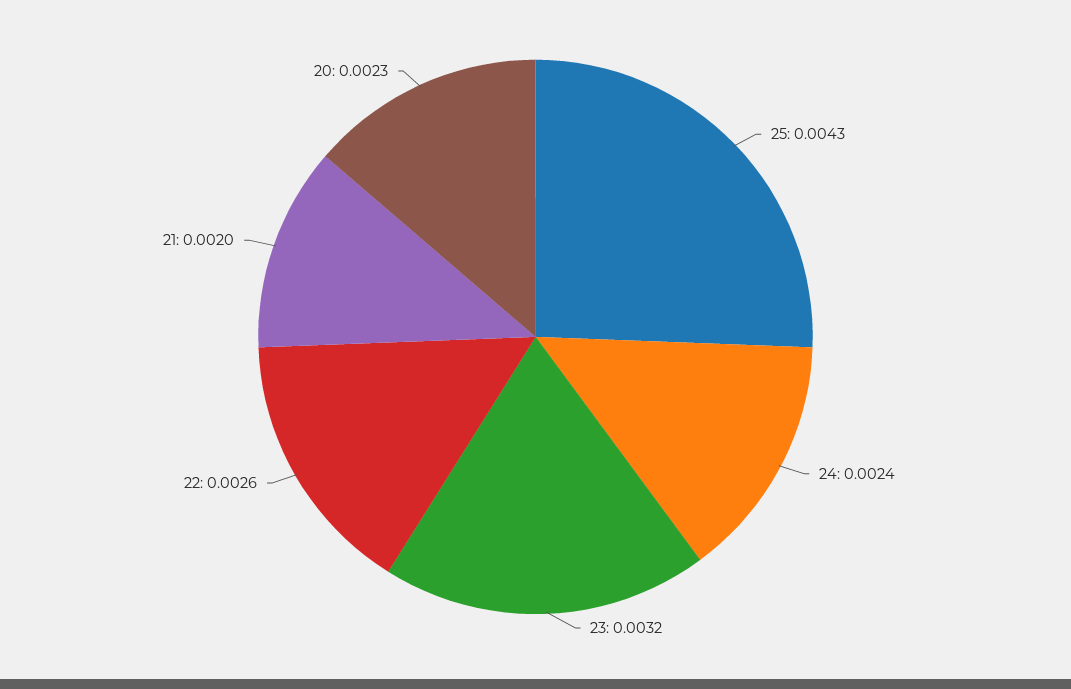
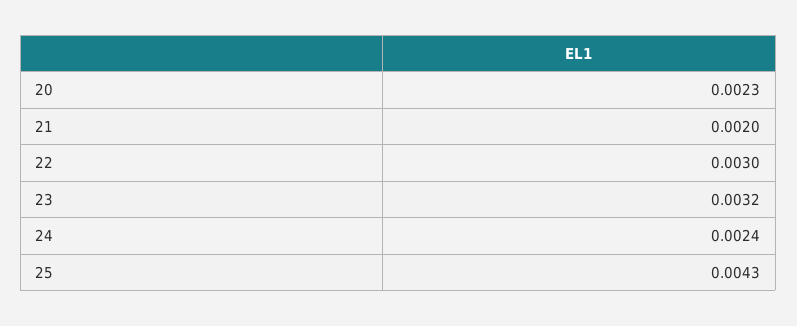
22: 0.0026 -> 0.003

